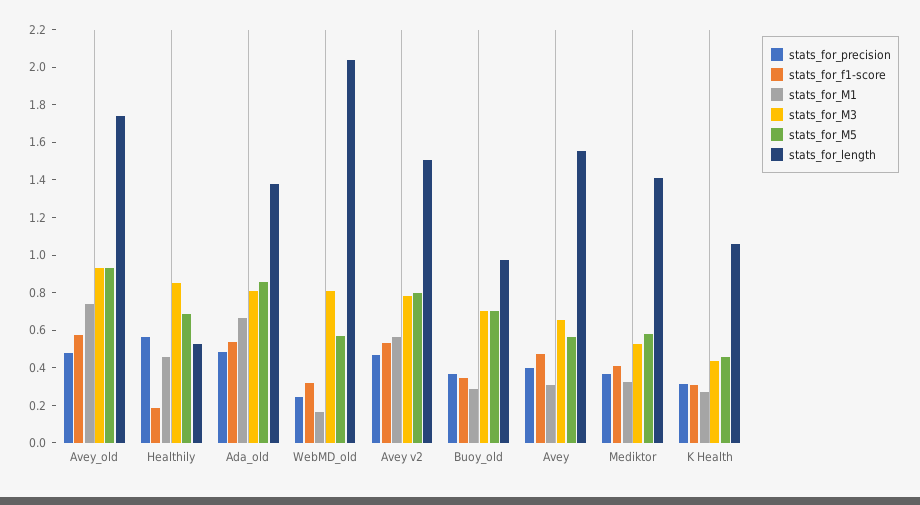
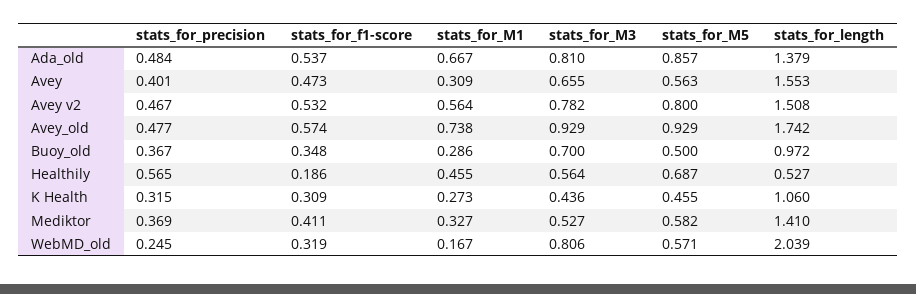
stats_for_M3, Healthily: 0.85 -> 0.564
stats_for_M5, Buoy_old: 0.7 -> 0.5

